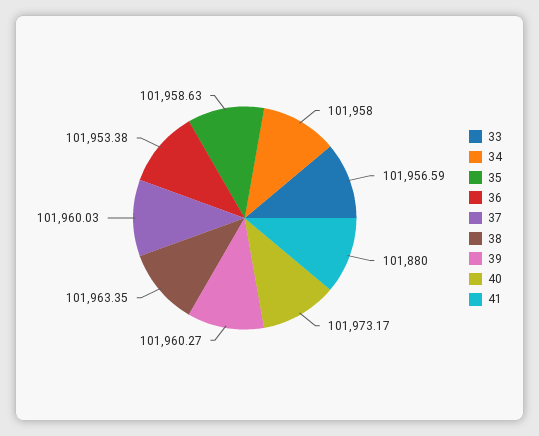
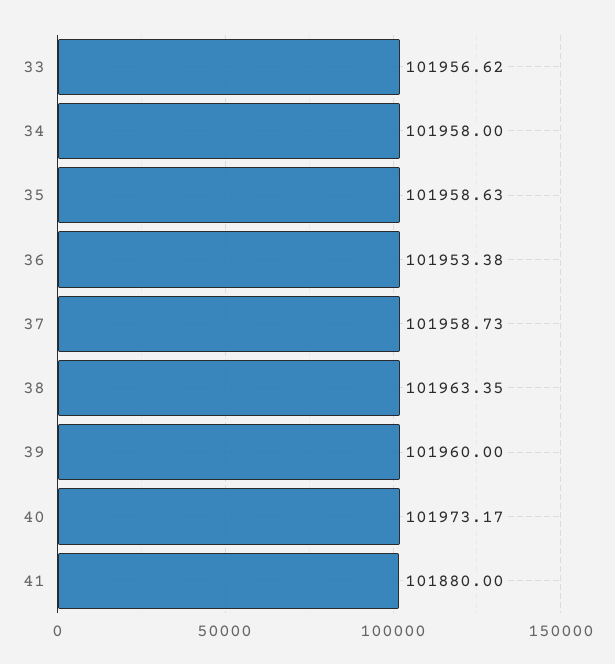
33: 101956.59 -> 101956.62
37: 101960.03 -> 101958.73
39: 101960.27 -> 101960

